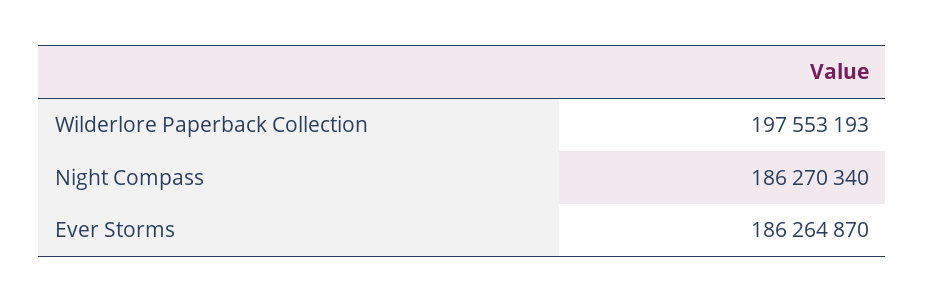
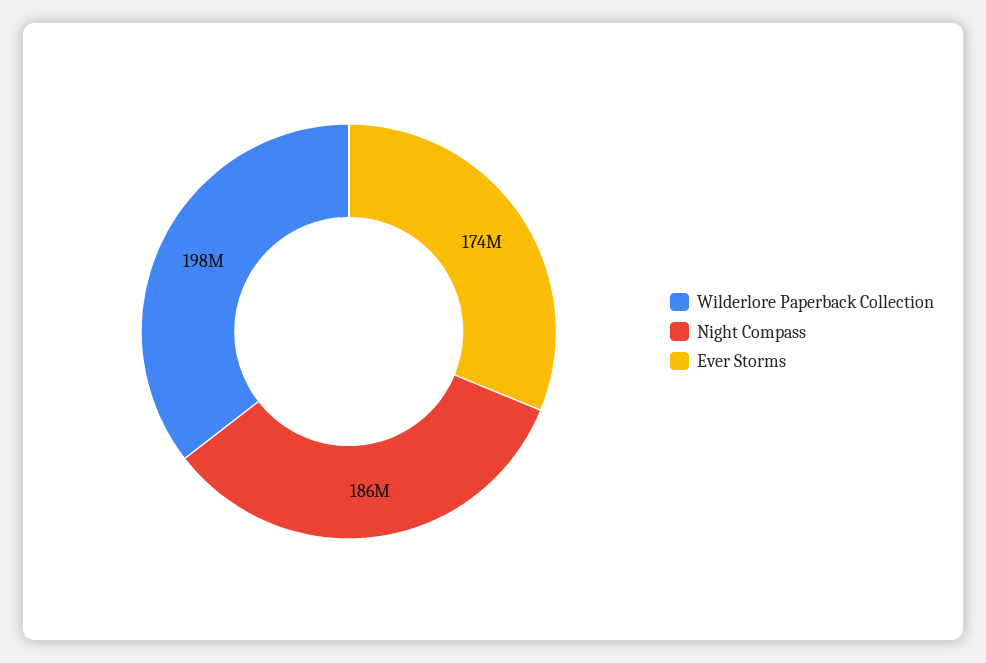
Ever Storms: 186264870 -> 174000000

